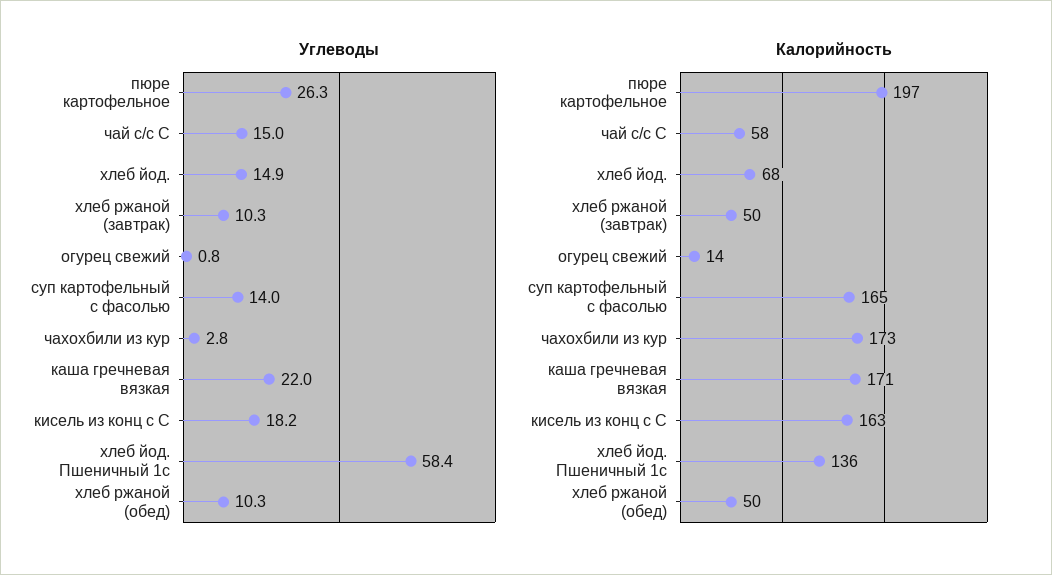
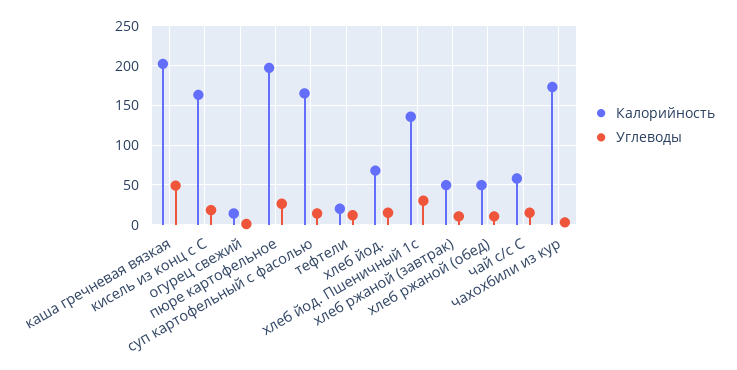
Углеводы, каша гречневая вязкая: 22 -> 50
Углеводы, хлеб йод. Пшеничный 1с: 58.4 -> 30
Калорийность, каша гречневая вязкая: 171 -> 200
Калорийность, тефтели: none -> 20
Углеводы, тефтели: none -> 10

